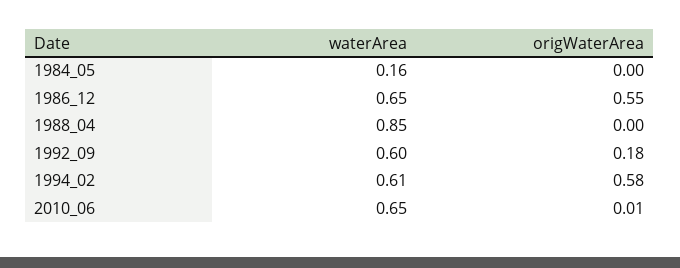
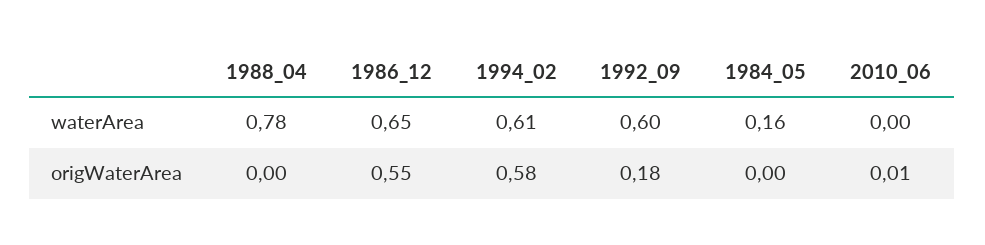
waterArea, 1988_04: 0.85 -> 0.78
waterArea, 2010_06: 0.65 -> 0

